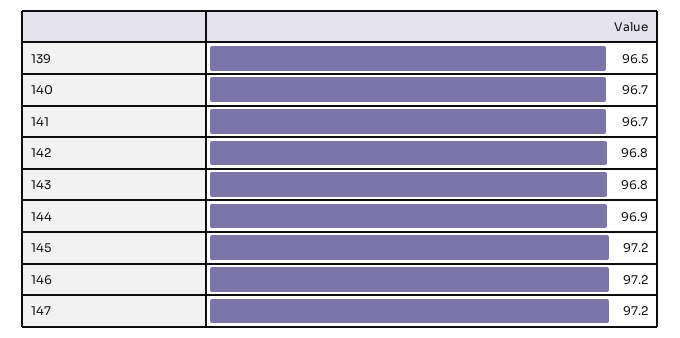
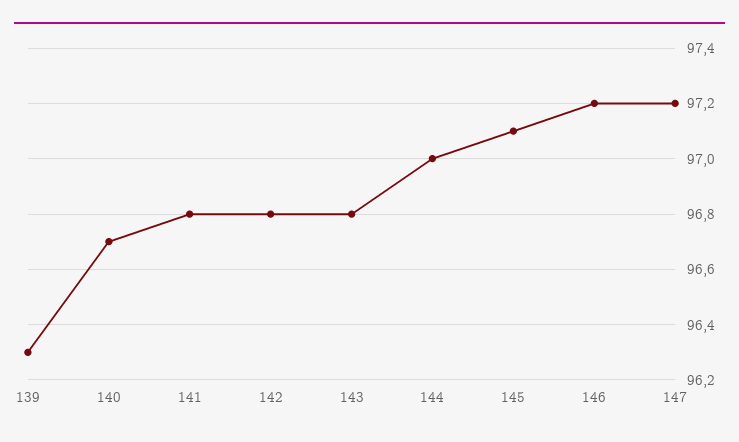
139: 96.5 -> 96.3
141: 96.7 -> 96.8
144: 96.9 -> 97
145: 97.2 -> 97.1

